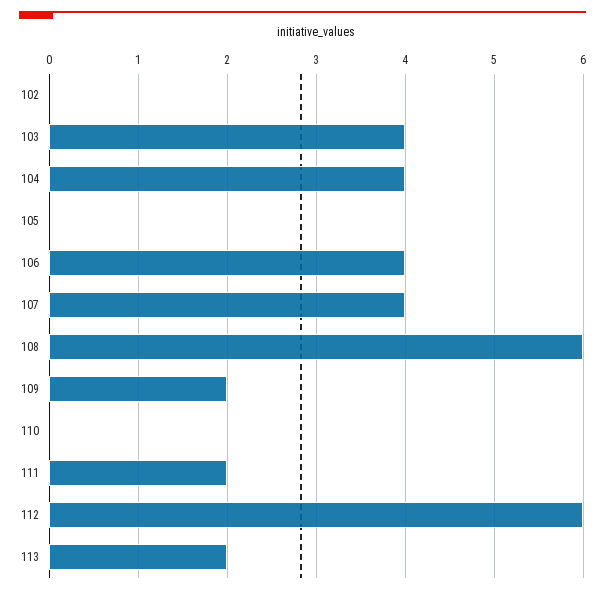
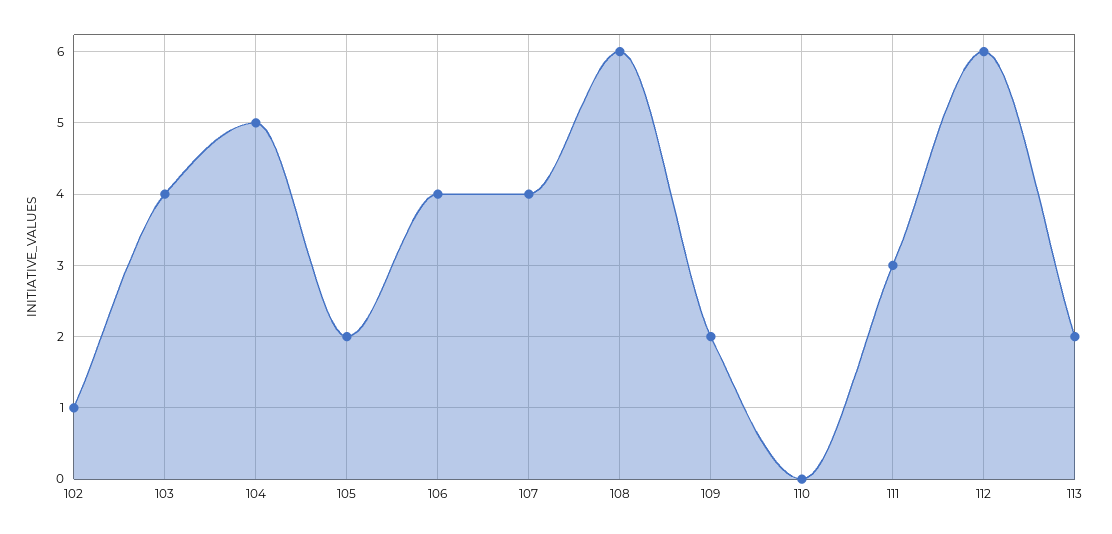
102: 0 -> 1
104: 4 -> 5
105: 0 -> 2
111: 2 -> 3

